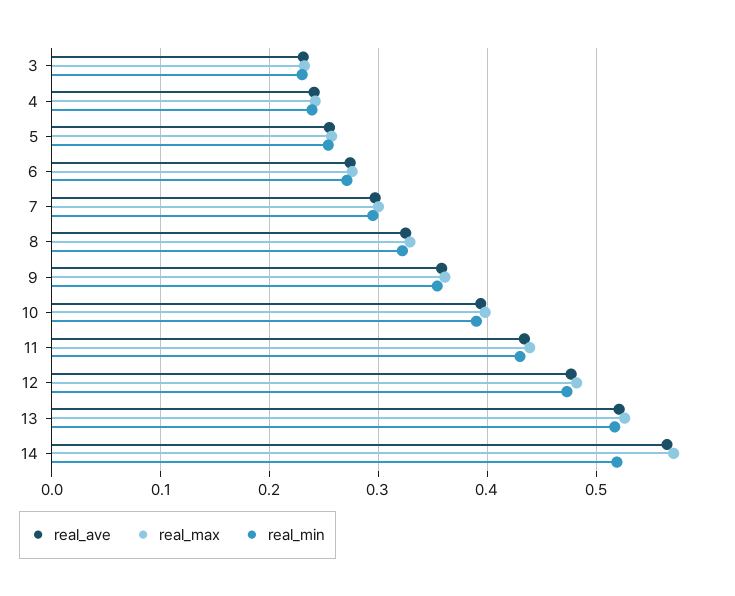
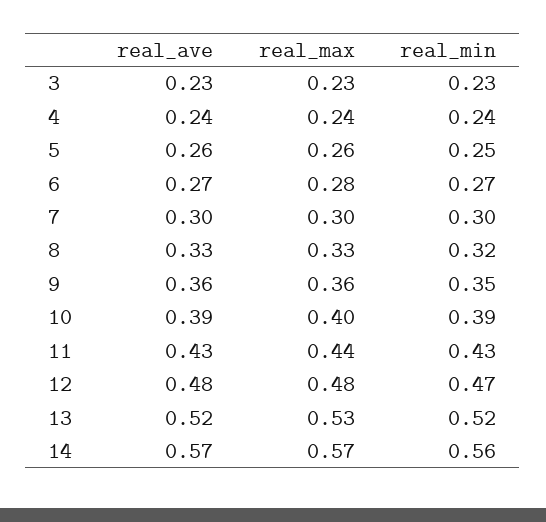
real_min, 14: 0.52 -> 0.56

